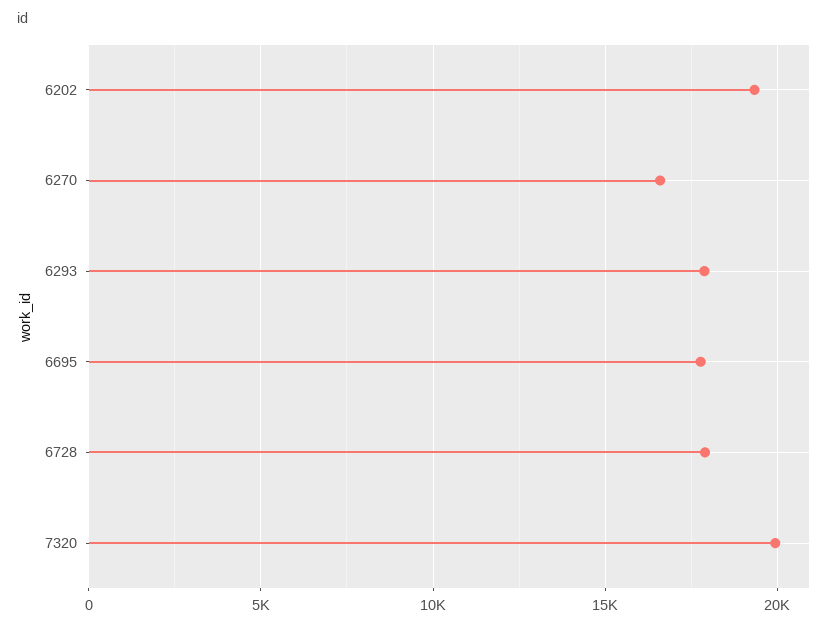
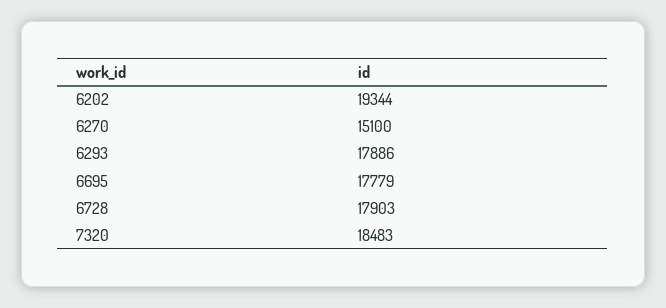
6270: 16500 -> 15100
7320: 20000 -> 18483

